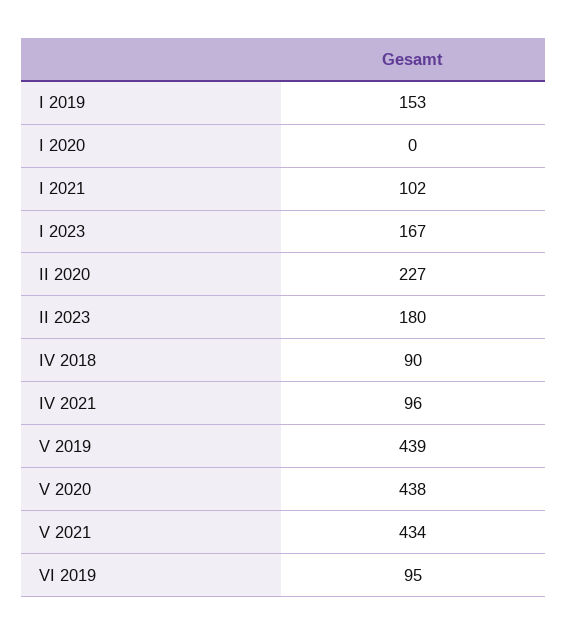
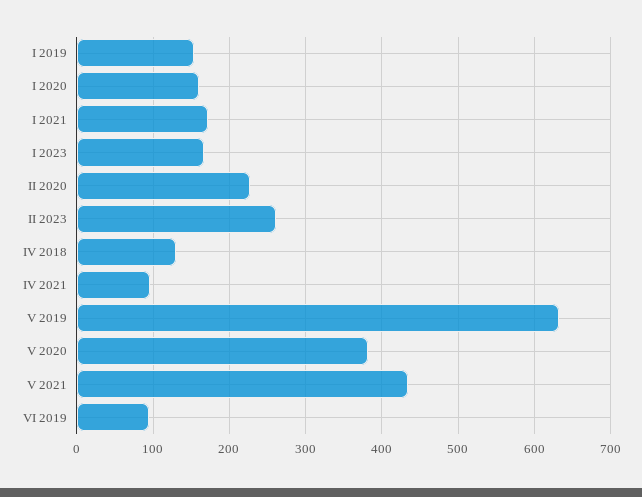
I 2020: 0 -> 160
I 2021: 102 -> 170
II 2023: 180 -> 260
IV 2018: 90 -> 130
V 2019: 439 -> 630
V 2020: 438 -> 380

